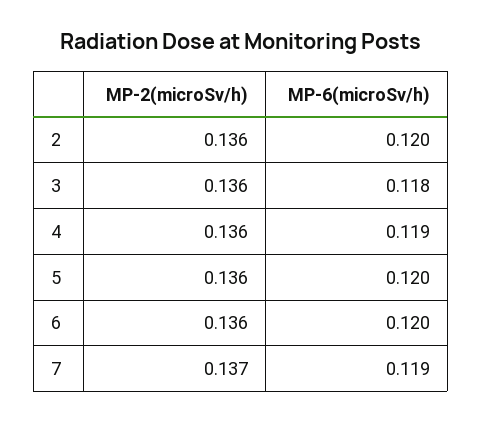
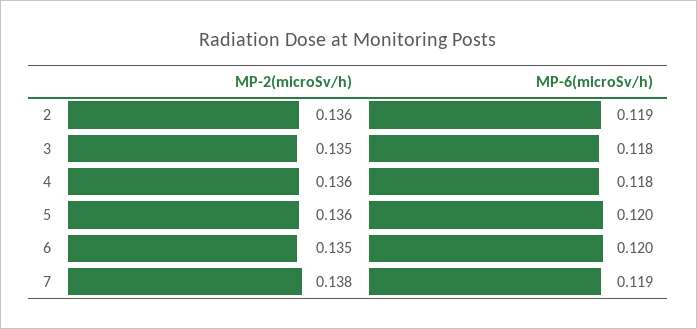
MP-6(microSv/h), 2: 0.12 -> 0.119
MP-2(microSv/h), 3: 0.136 -> 0.135
MP-6(microSv/h), 4: 0.119 -> 0.118
MP-2(microSv/h), 6: 0.136 -> 0.135
MP-2(microSv/h), 7: 0.137 -> 0.138

